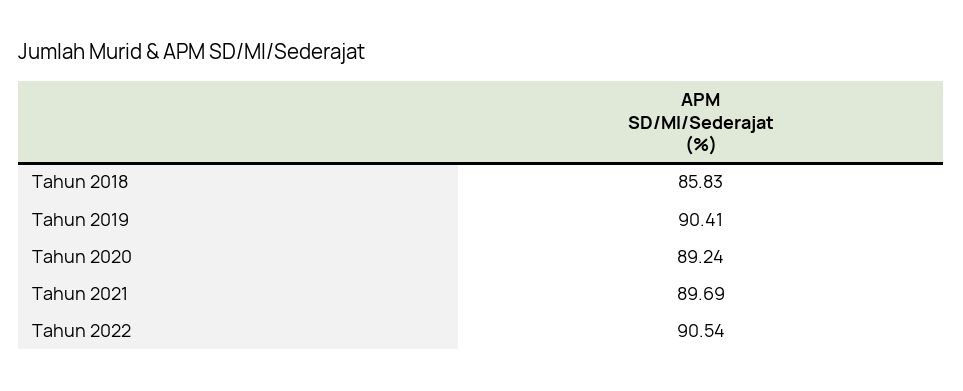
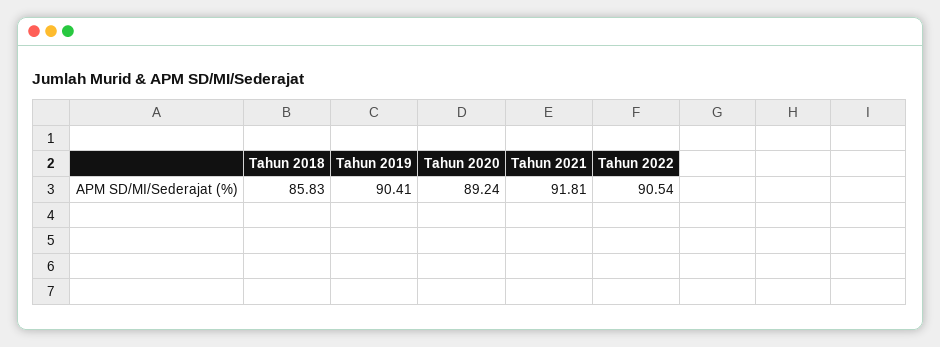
Tahun 2021: 89.69 -> 91.81

